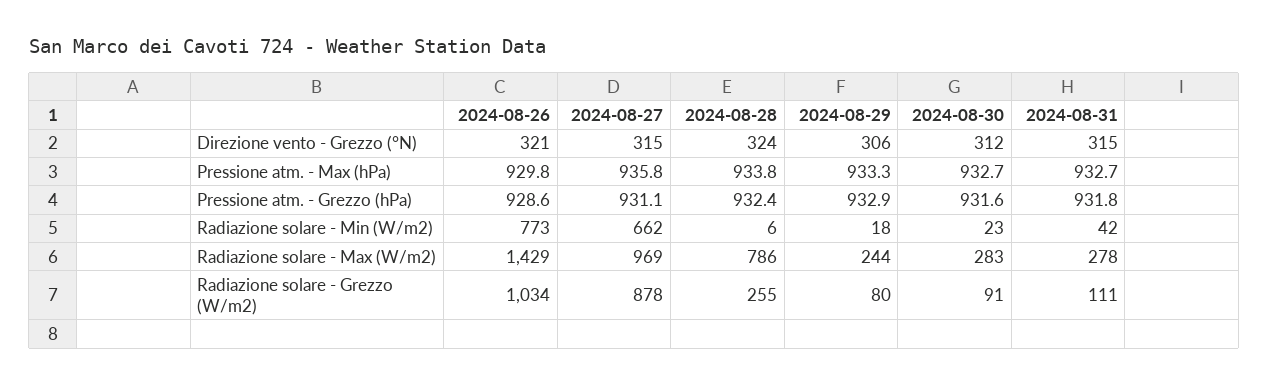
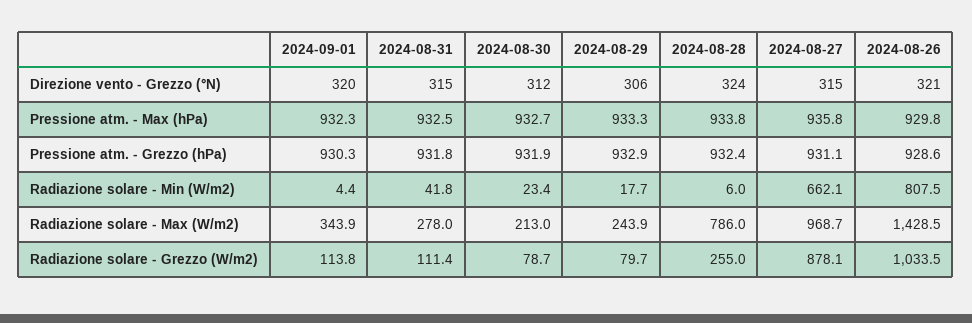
2024-08-31, Pressione atm. - Max (hPa): 932.7 -> 932.5
2024-08-30, Pressione atm. - Grezzo (hPa): 931.6 -> 931.9
2024-08-26, Radiazione solare - Min (W/m2): 773 -> 807.5
2024-08-30, Radiazione solare - Max (W/m2): 283 -> 213
2024-08-30, Radiazione solare - Grezzo (W/m2): 91 -> 78.7
2024-09-01, Direzione vento - Grezzo (°N): none -> 320
2024-09-01, Pressione atm. - Max (hPa): none -> 932.3
2024-09-01, Pressione atm. - Grezzo (hPa): none -> 930.3
2024-09-01, Radiazione solare - Min (W/m2): none -> 4.4
2024-09-01, Radiazione solare - Max (W/m2): none -> 343.9
2024-09-01, Radiazione solare - Grezzo (W/m2): none -> 113.8

